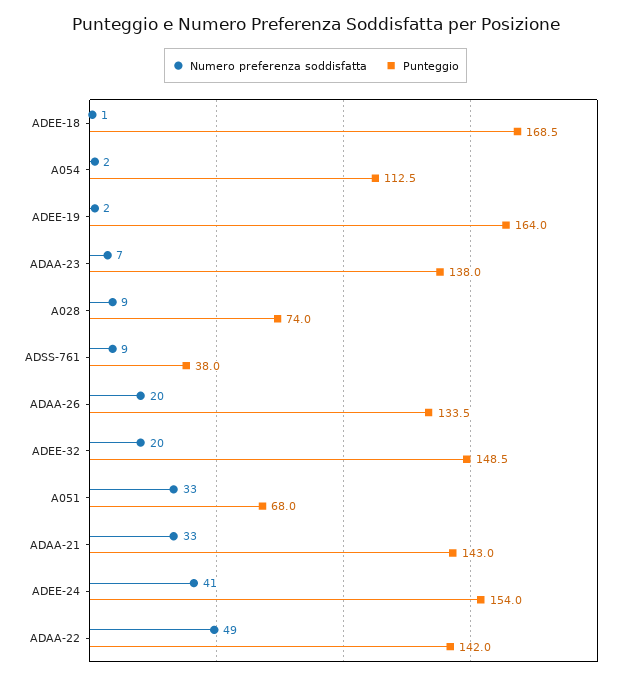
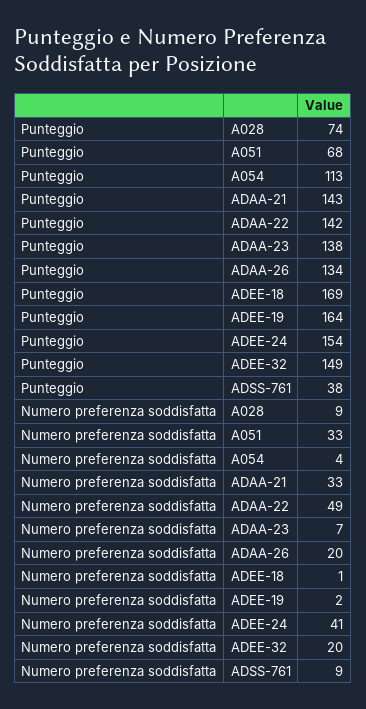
Numero preferenza soddisfatta, A054: 2 -> 4

